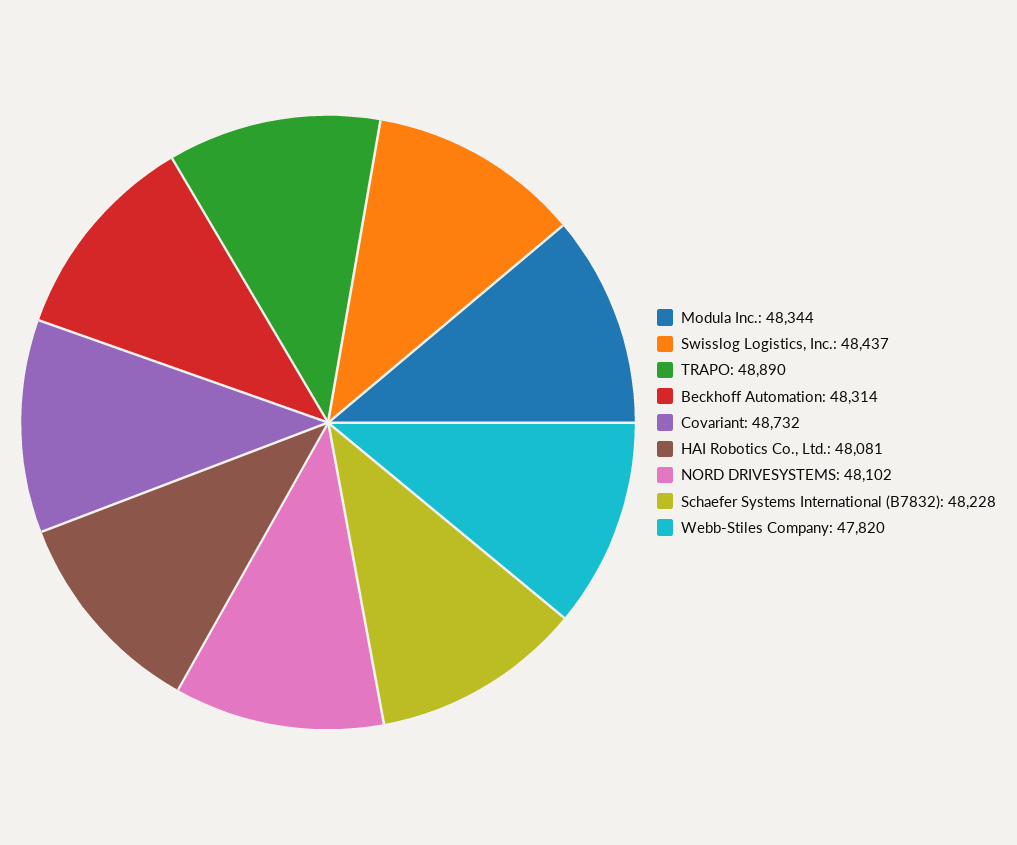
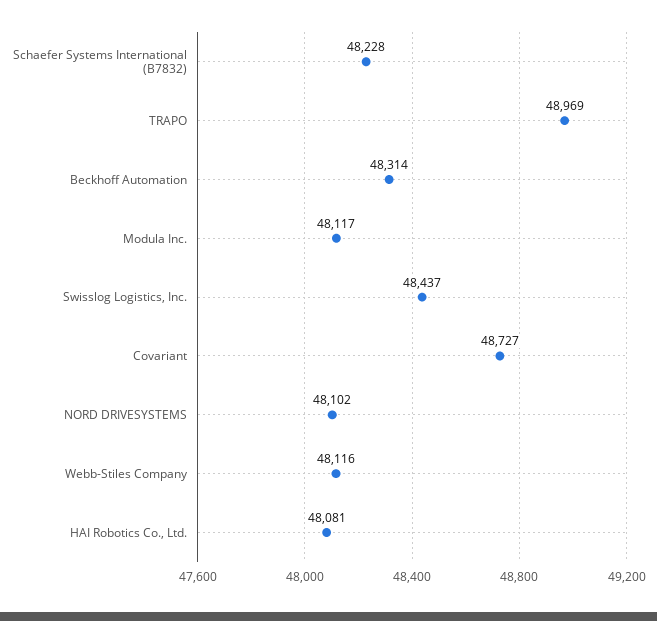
Modula Inc.: 48344 -> 48117
TRAPO: 48890 -> 48969
Covariant: 48732 -> 48727
Webb-Stiles Company: 47820 -> 48116

